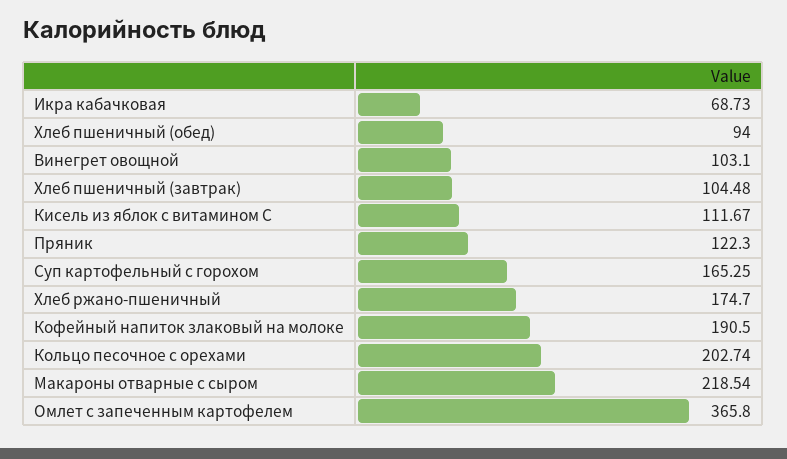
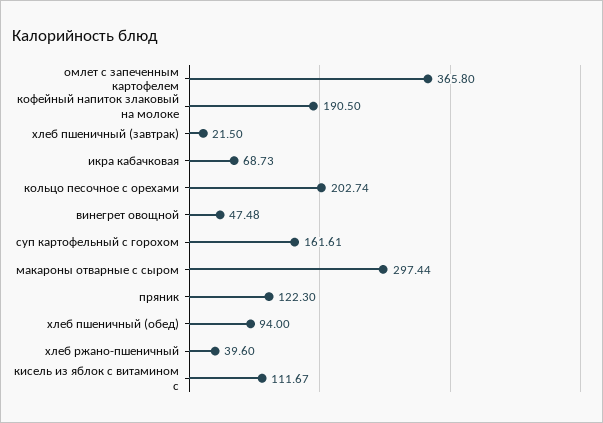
Винегрет овощной: 103.1 -> 47.48
Хлеб пшеничный (завтрак): 104.48 -> 21.5
Суп картофельный с горохом: 165.25 -> 161.61
Хлеб ржано-пшеничный: 174.7 -> 39.6
Макароны отварные с сыром: 218.54 -> 297.44

